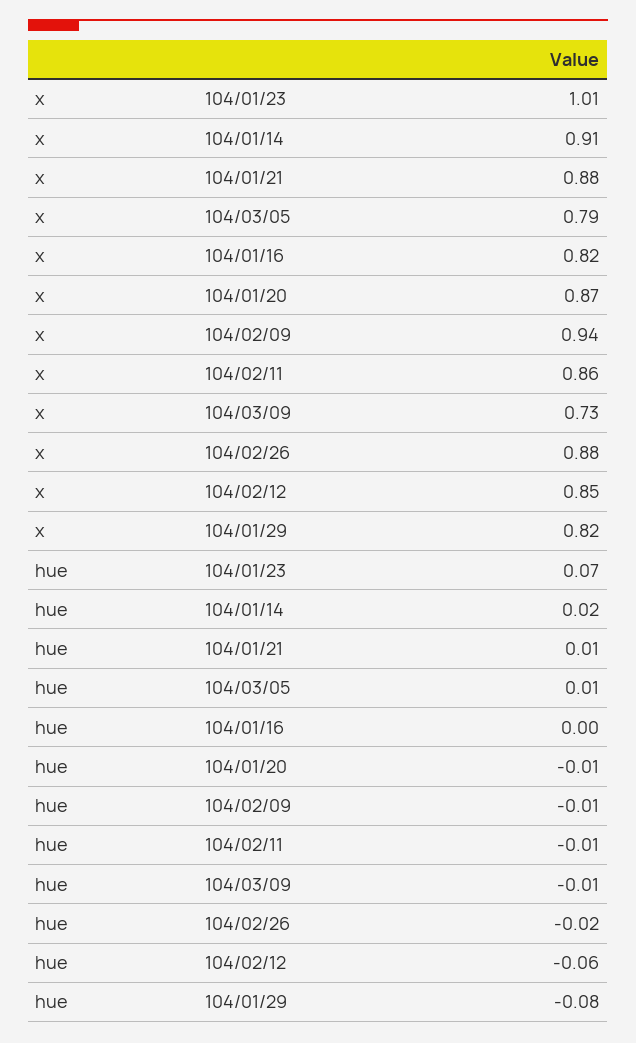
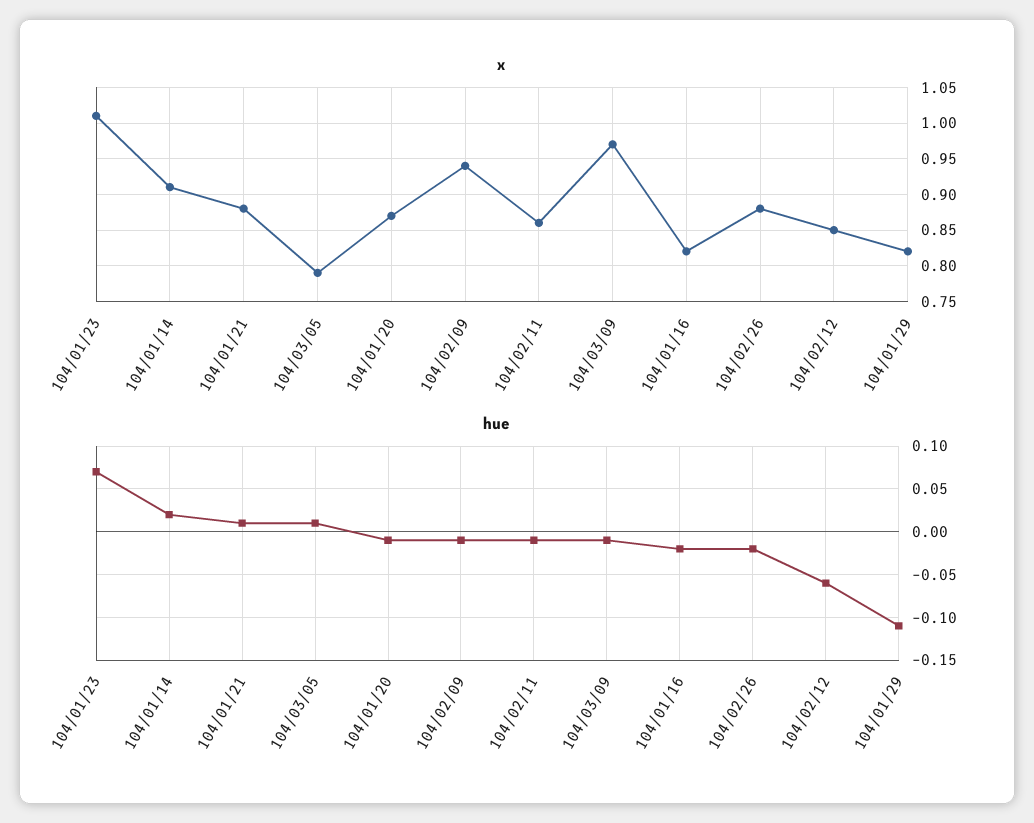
x, 104/03/09: 0.73 -> 0.97
hue, 104/01/16: 0 -> -0.02
hue, 104/01/29: -0.08 -> -0.11

